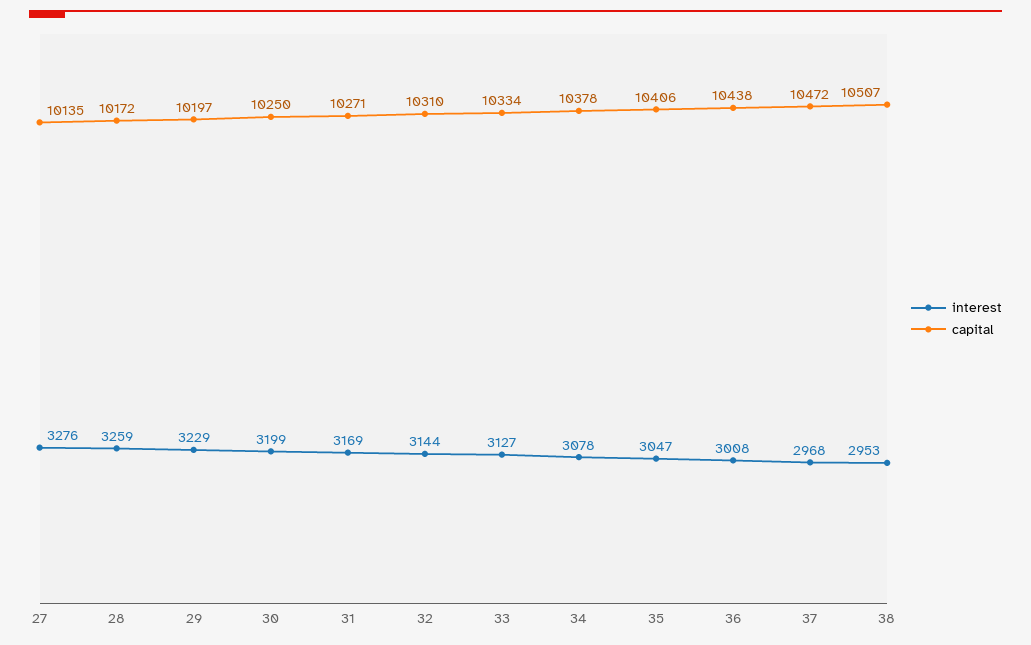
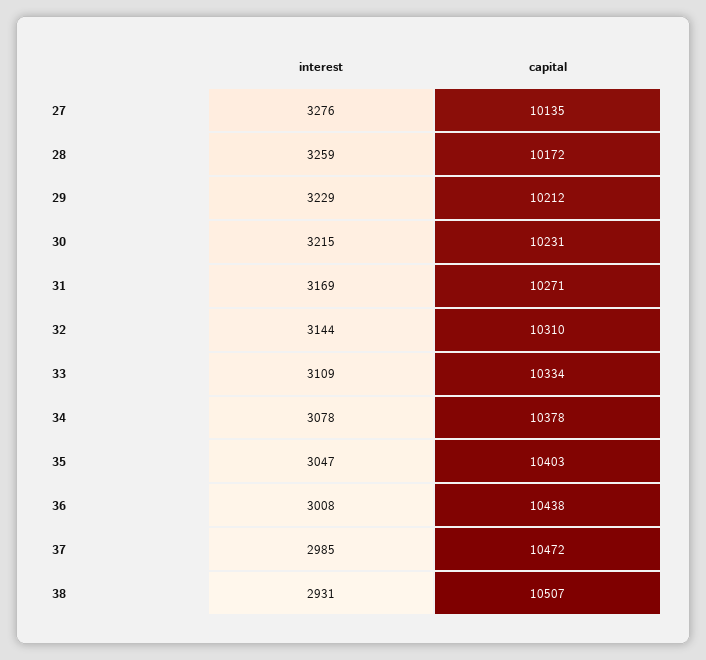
capital, 29: 10197 -> 10212
interest, 30: 3199 -> 3215
capital, 30: 10250 -> 10231
interest, 33: 3127 -> 3109
capital, 35: 10406 -> 10403
interest, 37: 2968 -> 2985
interest, 38: 2953 -> 2931

